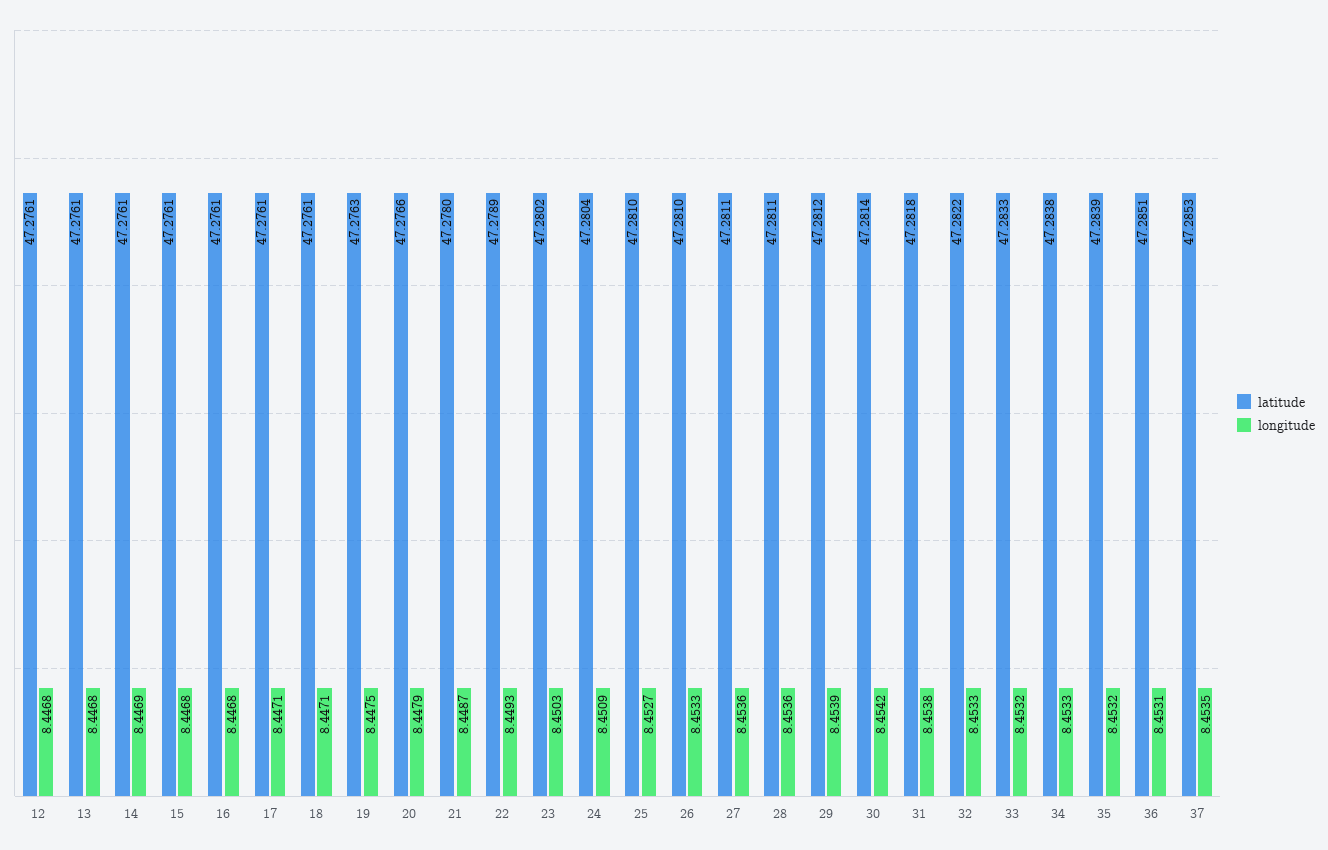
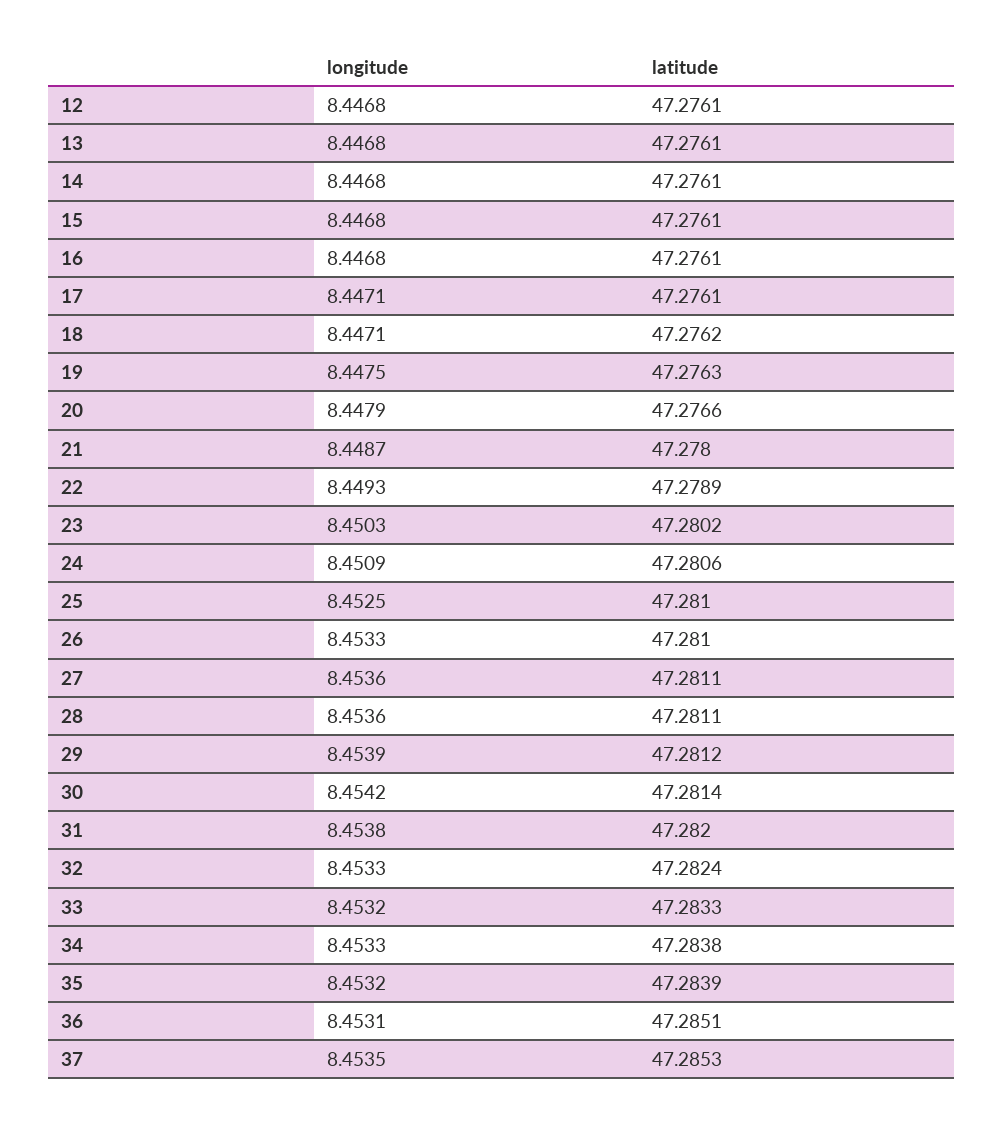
longitude, 14: 8.4469 -> 8.4468
latitude, 18: 47.2761 -> 47.2762
latitude, 24: 47.2804 -> 47.2806
longitude, 25: 8.4527 -> 8.4525
latitude, 31: 47.2818 -> 47.282
latitude, 32: 47.2822 -> 47.2824

